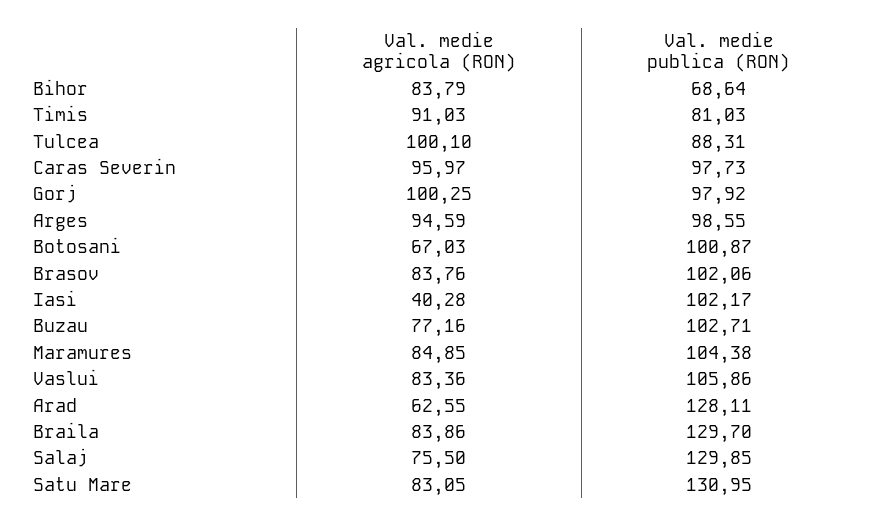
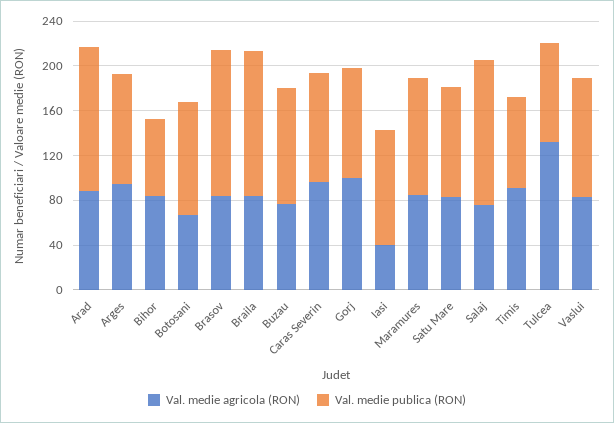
Val. medie agricola (RON), Tulcea: 100.1 -> 130
Val. medie publica (RON), Brasov: 102.06 -> 130
Val. medie agricola (RON), Arad: 62.55 -> 90
Val. medie publica (RON), Satu Mare: 130.95 -> 100

